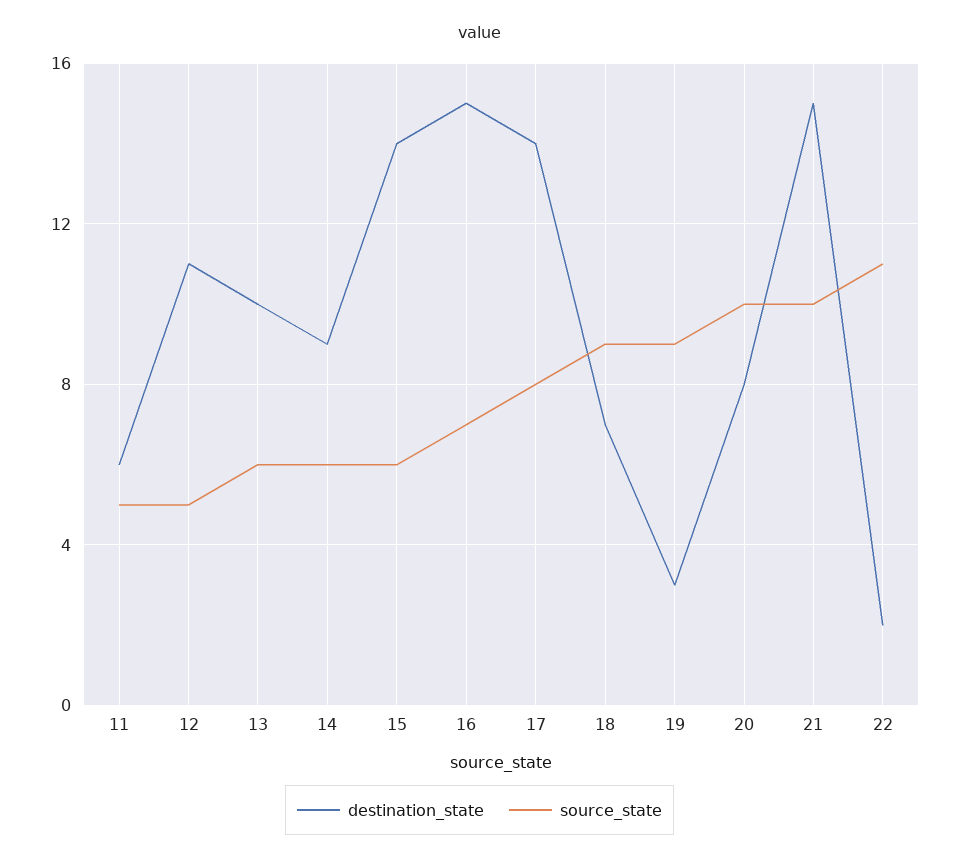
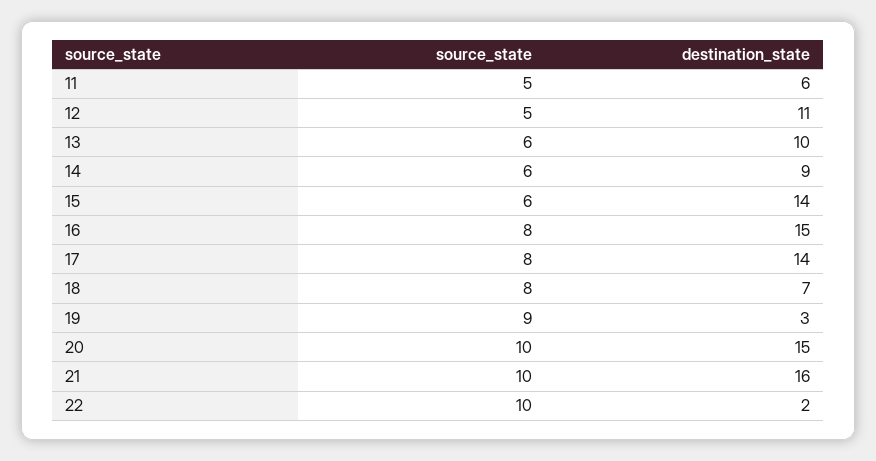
source_state, 16: 7 -> 8
source_state, 18: 9 -> 8
destination_state, 20: 8 -> 15
destination_state, 21: 15 -> 16
source_state, 22: 11 -> 10

